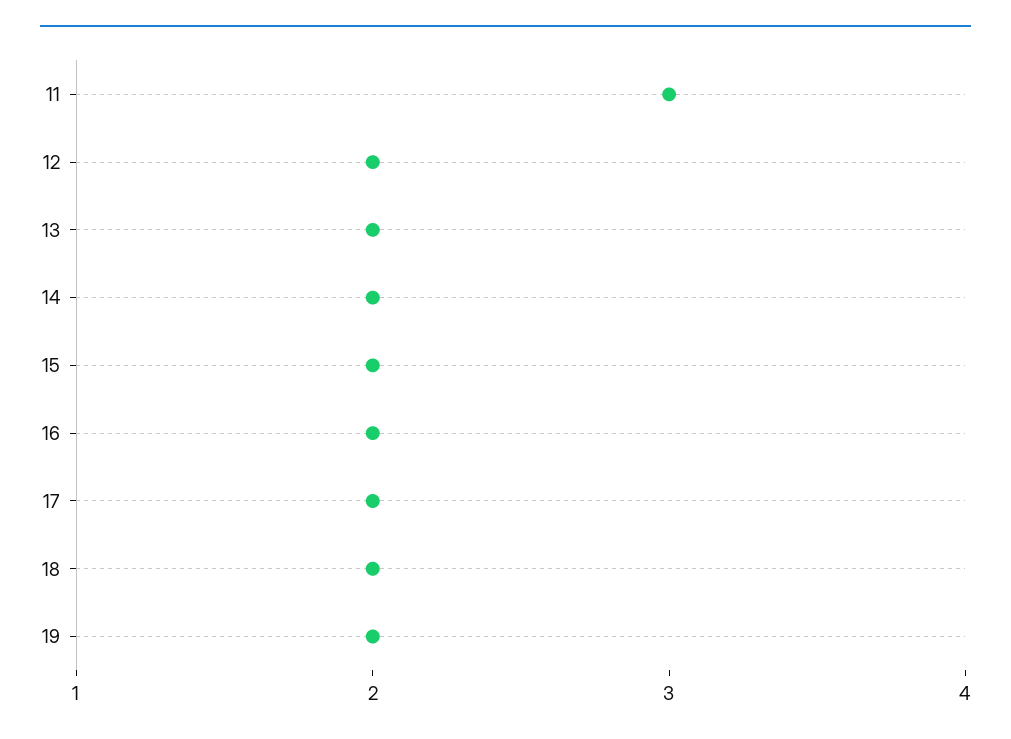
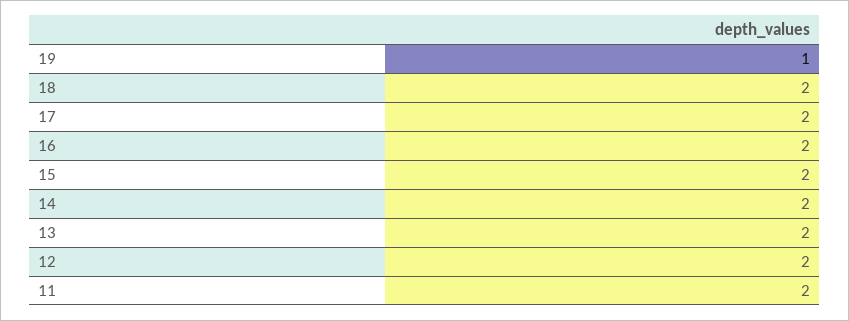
11: 3 -> 2
19: 2 -> 1

